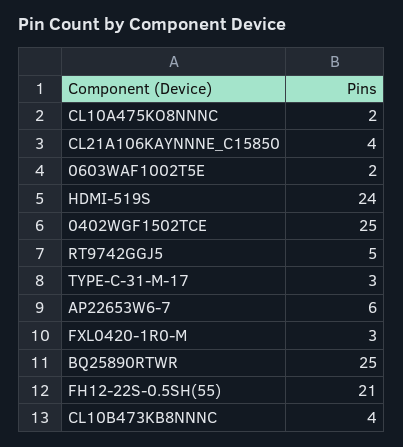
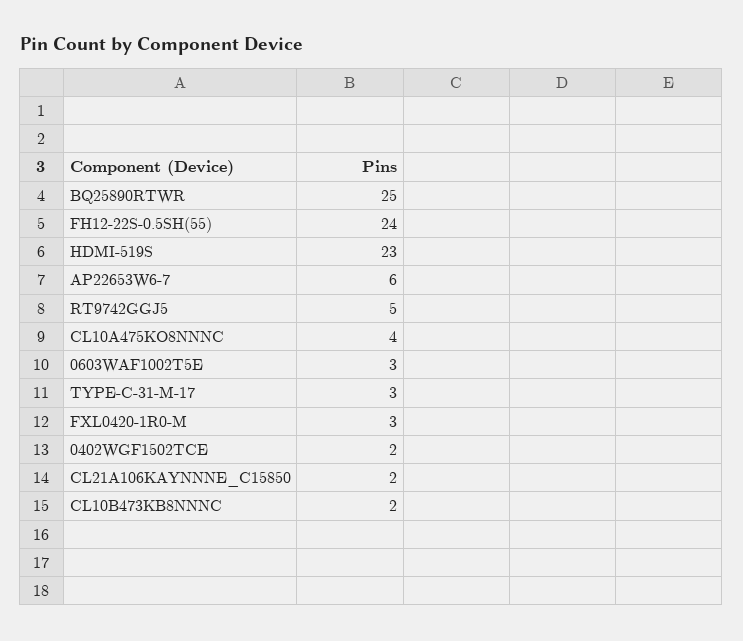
CL10A475KO8NNNC: 2 -> 4
CL21A106KAYNNNE_C15850: 4 -> 2
0603WAF1002T5E: 2 -> 3
HDMI-519S: 24 -> 23
0402WGF1502TCE: 25 -> 2
FH12-22S-0.5SH(55): 21 -> 24
CL10B473KB8NNNC: 4 -> 2

